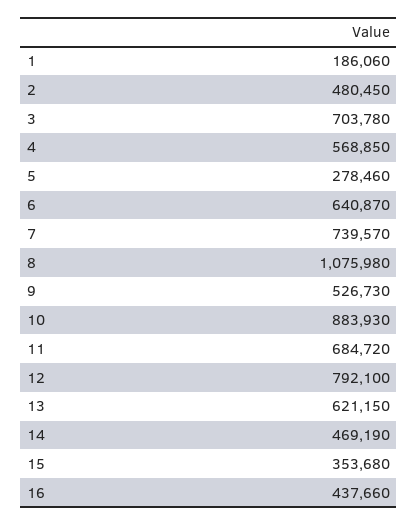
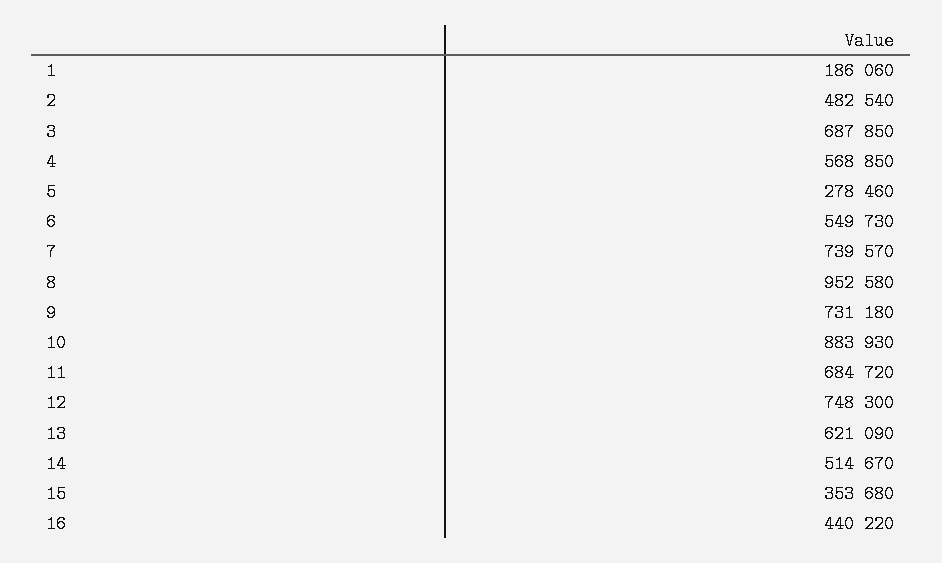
2: 480450 -> 482540
3: 703780 -> 687850
6: 640870 -> 549730
8: 1075980 -> 952580
9: 526730 -> 731180
12: 792100 -> 748300
13: 621150 -> 621090
14: 469190 -> 514670
16: 437660 -> 440220

